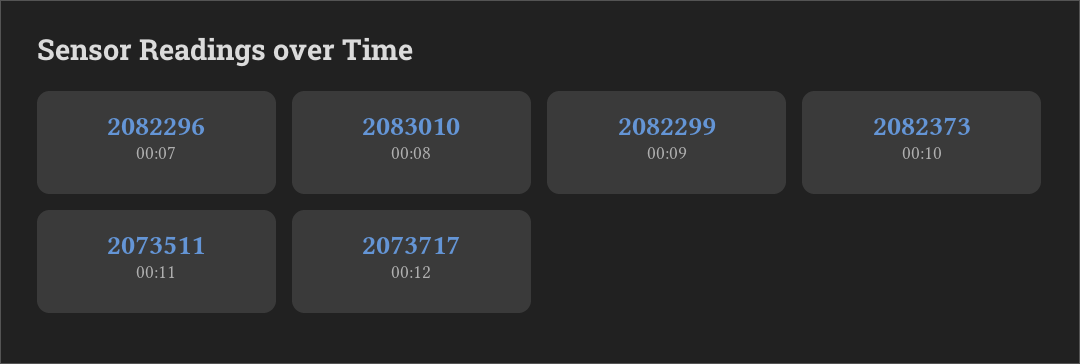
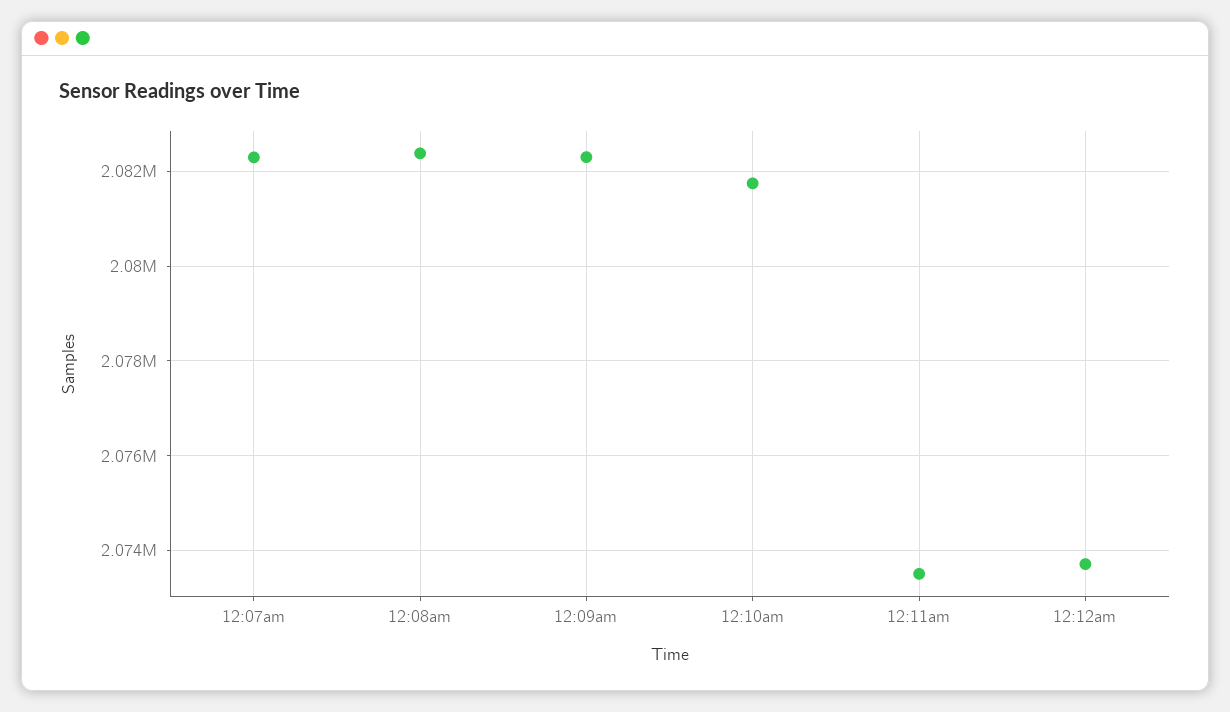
00:08: 2083010 -> 2082400
00:10: 2082373 -> 2081800

